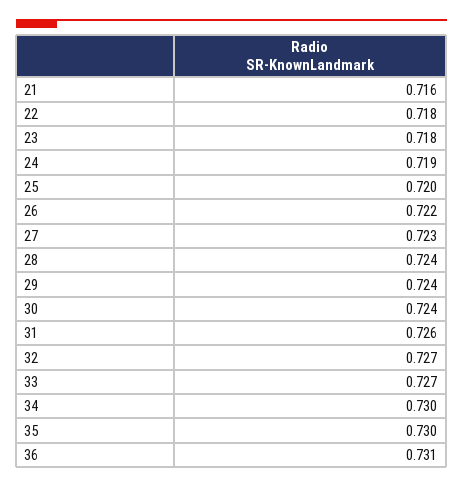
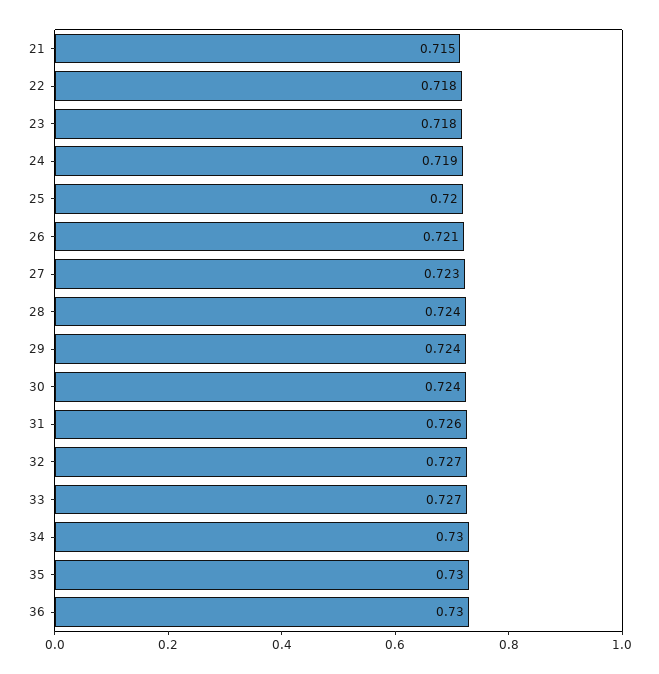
21: 0.716 -> 0.715
26: 0.722 -> 0.721
36: 0.731 -> 0.73

